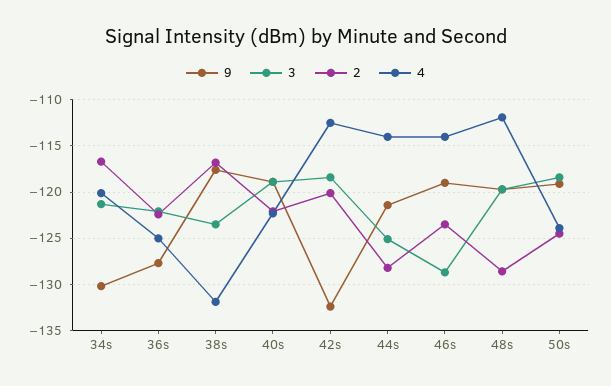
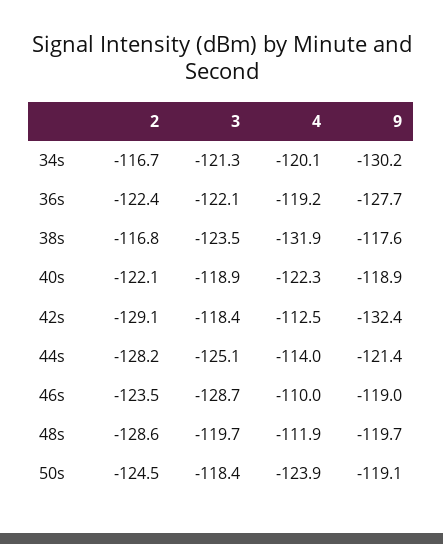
4, 36s: -125 -> -119.2
2, 42s: -120 -> -129.1
4, 46s: -114 -> -110

